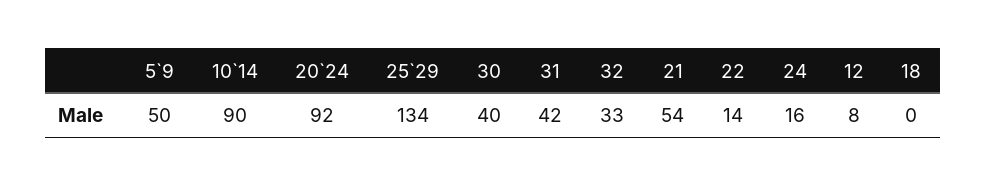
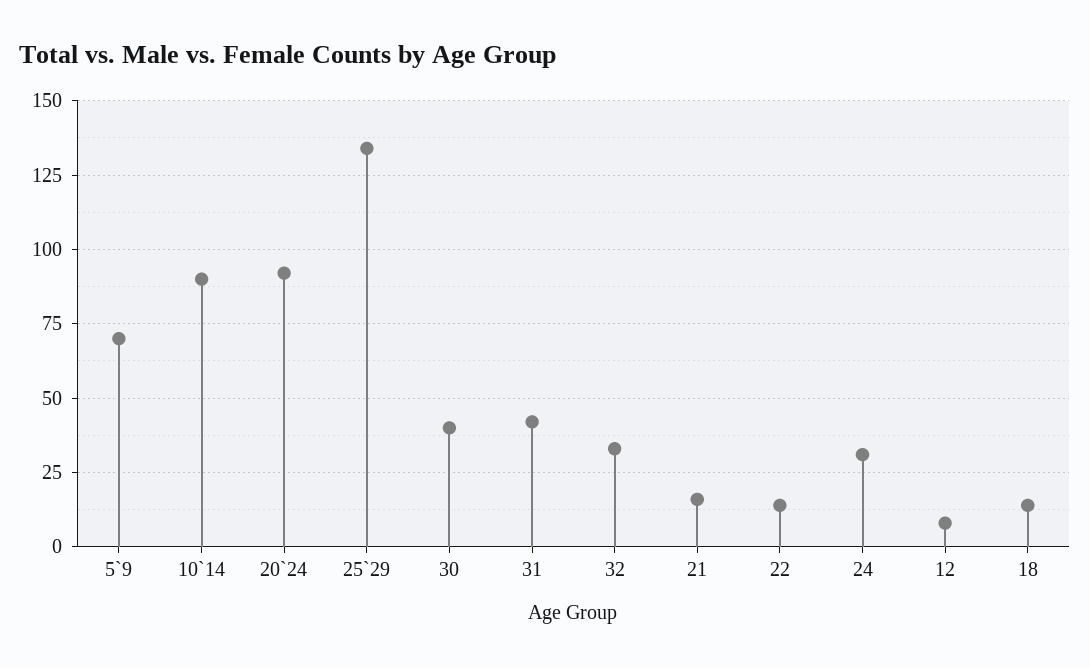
5`9: 50 -> 70
21: 54 -> 15
24: 16 -> 30
18: 0 -> 15

